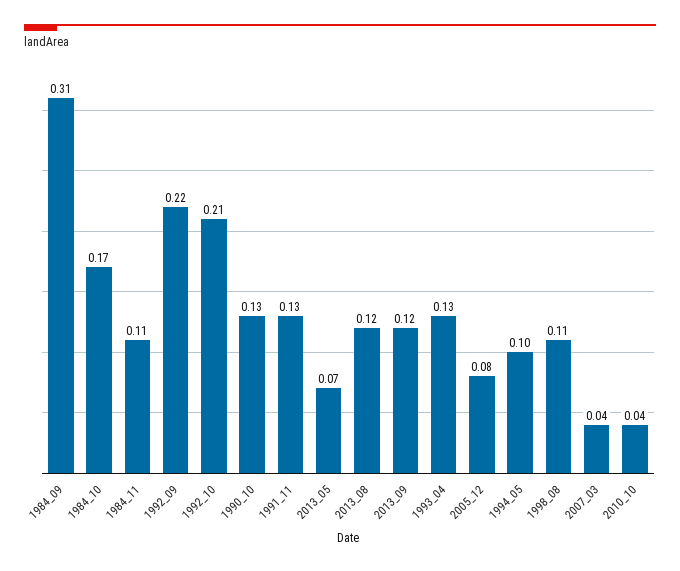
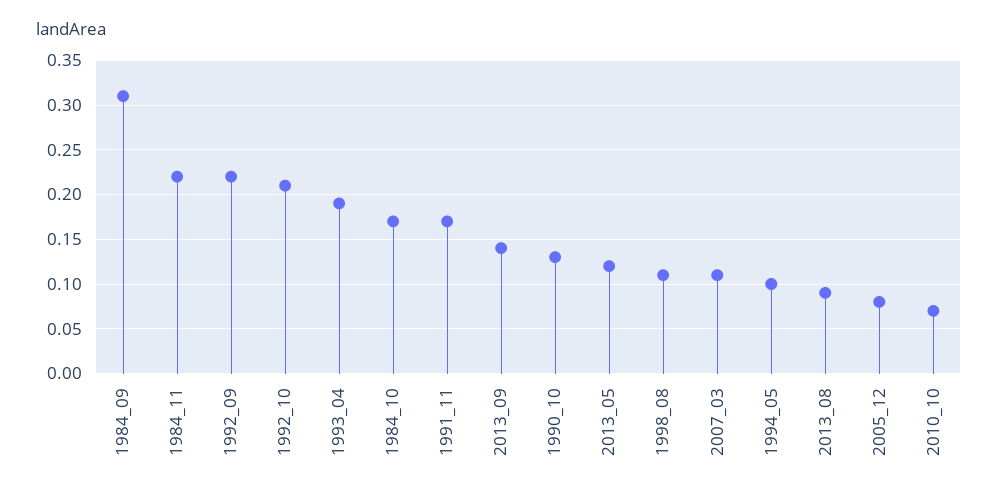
1984_11: 0.11 -> 0.22
1991_11: 0.13 -> 0.17
2013_05: 0.07 -> 0.12
2013_08: 0.12 -> 0.09
2013_09: 0.12 -> 0.14
1993_04: 0.13 -> 0.19
2007_03: 0.04 -> 0.11
2010_10: 0.04 -> 0.07

